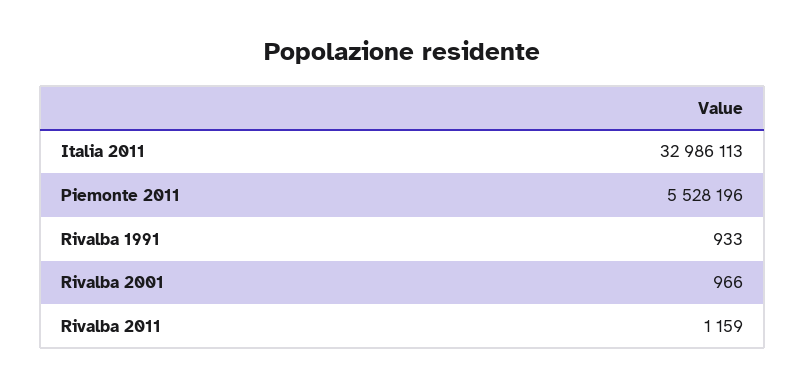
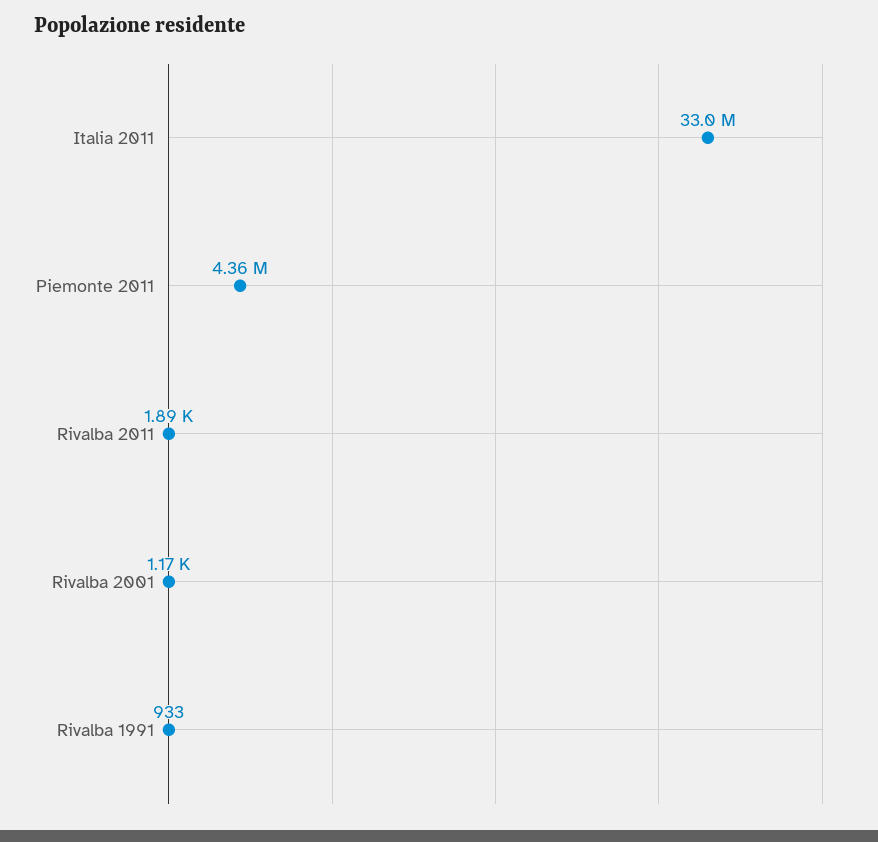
Piemonte 2011: 5528196 -> 4360000
Rivalba 2001: 966 -> 1170
Rivalba 2011: 1159 -> 1890

